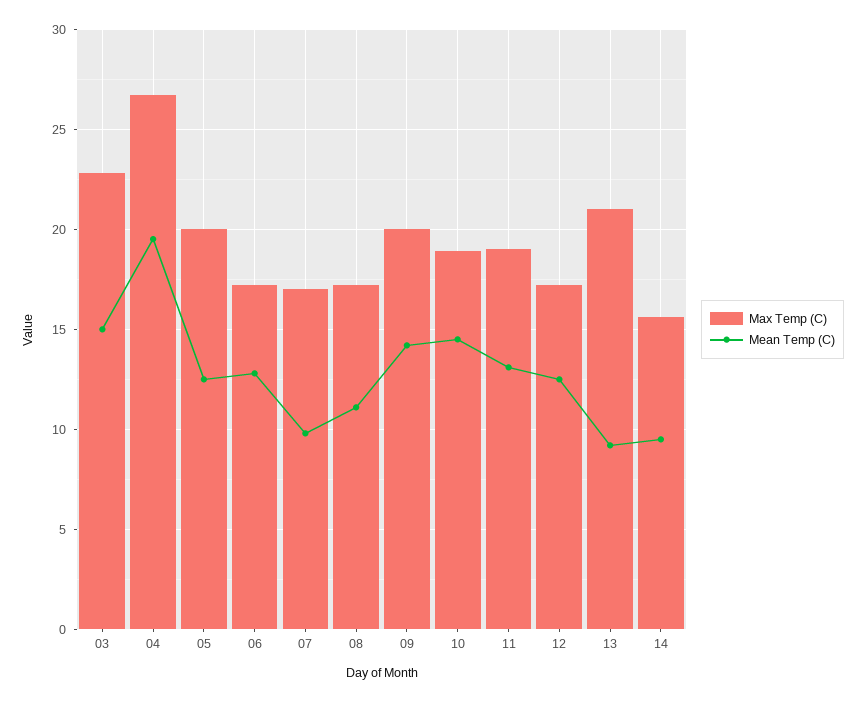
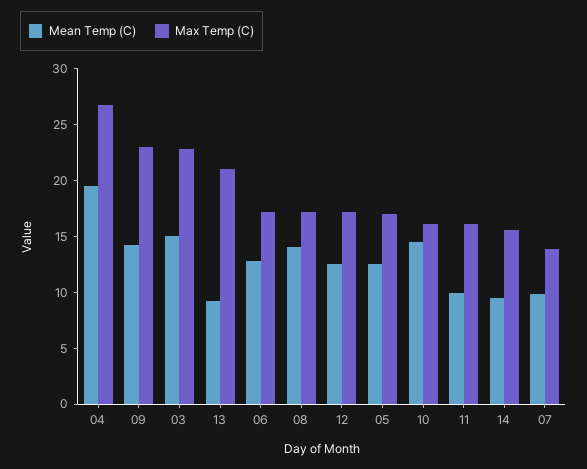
Max Temp (C), 05: 20 -> 17
Max Temp (C), 07: 17 -> 14
Mean Temp (C), 08: 11 -> 14
Max Temp (C), 09: 20 -> 23
Max Temp (C), 10: 19 -> 16
Max Temp (C), 11: 19 -> 16
Mean Temp (C), 11: 13 -> 10

